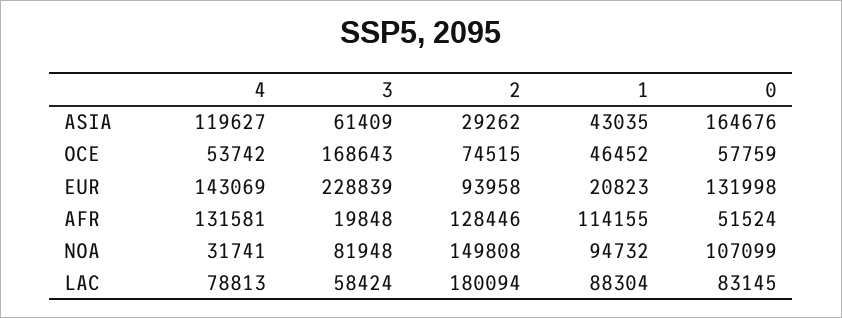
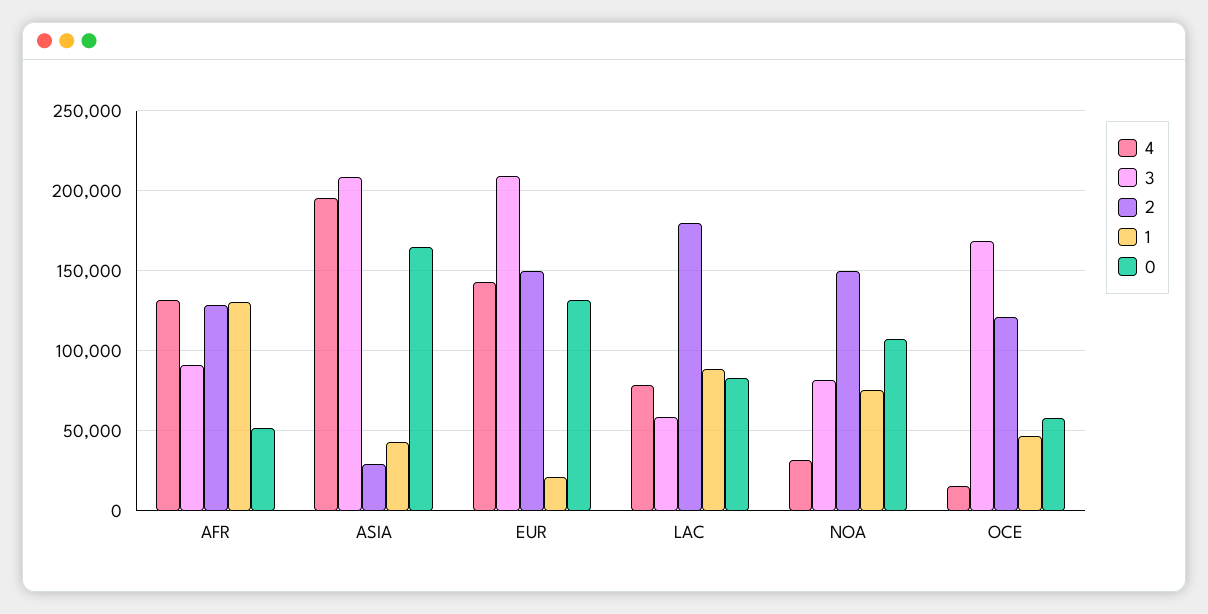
4, ASIA: 119627 -> 195000
3, ASIA: 61409 -> 210000
4, OCE: 53742 -> 15000
2, OCE: 74515 -> 120000
3, EUR: 228839 -> 210000
2, EUR: 93958 -> 150000
3, AFR: 19848 -> 90000
1, AFR: 114155 -> 130000
1, NOA: 94732 -> 75000

